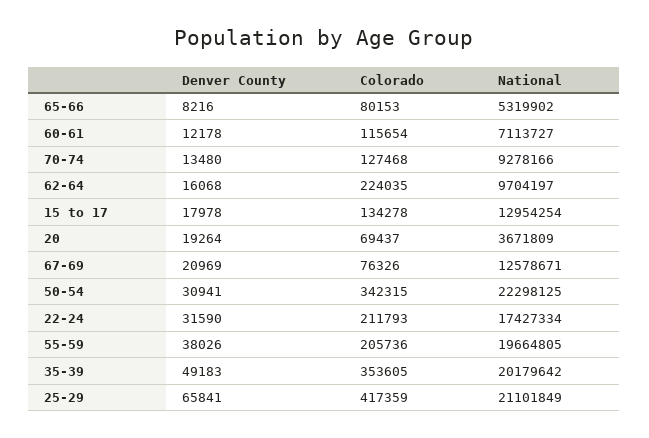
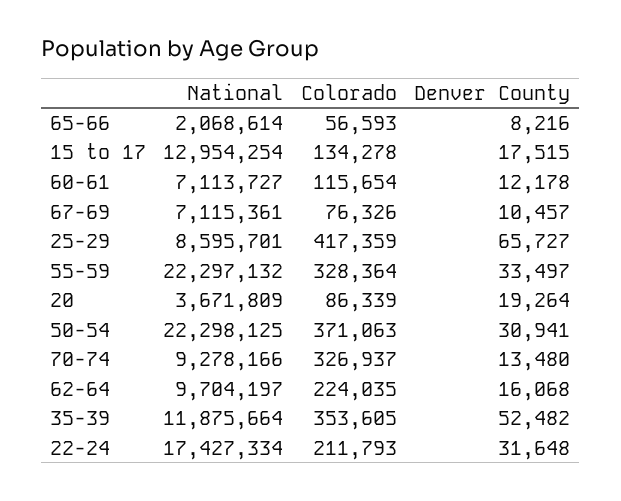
Colorado, 65-66: 80153 -> 56593
National, 65-66: 5319902 -> 2068614
Colorado, 70-74: 127468 -> 326937
Denver County, 15 to 17: 17978 -> 17515
Colorado, 20: 69437 -> 86339
Denver County, 67-69: 20969 -> 10457
National, 67-69: 12578671 -> 7115361
Colorado, 50-54: 342315 -> 371063
Denver County, 22-24: 31590 -> 31648
Denver County, 55-59: 38026 -> 33497
Colorado, 55-59: 205736 -> 328364
National, 55-59: 19664805 -> 22297132
Denver County, 35-39: 49183 -> 52482
National, 35-39: 20179642 -> 11875664
Denver County, 25-29: 65841 -> 65727
National, 25-29: 21101849 -> 8595701

